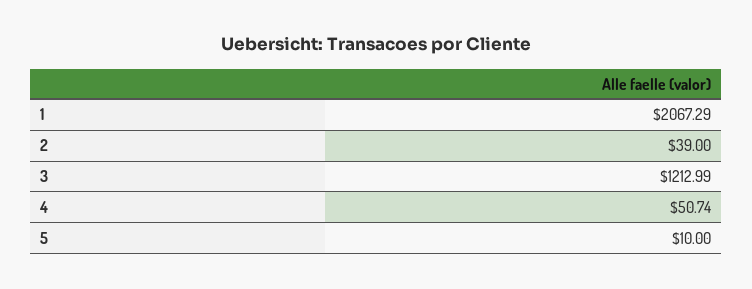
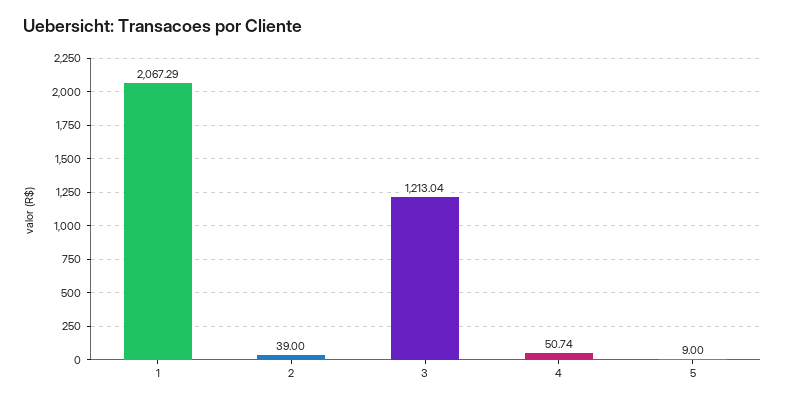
3: 1212.99 -> 1213.04
5: 10 -> 9

